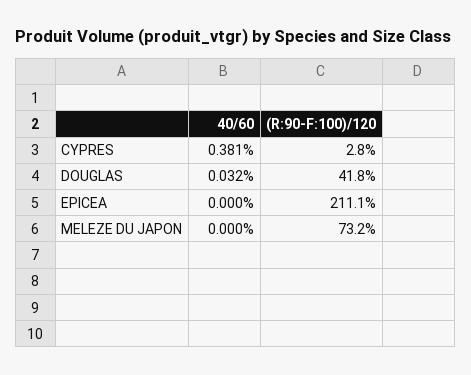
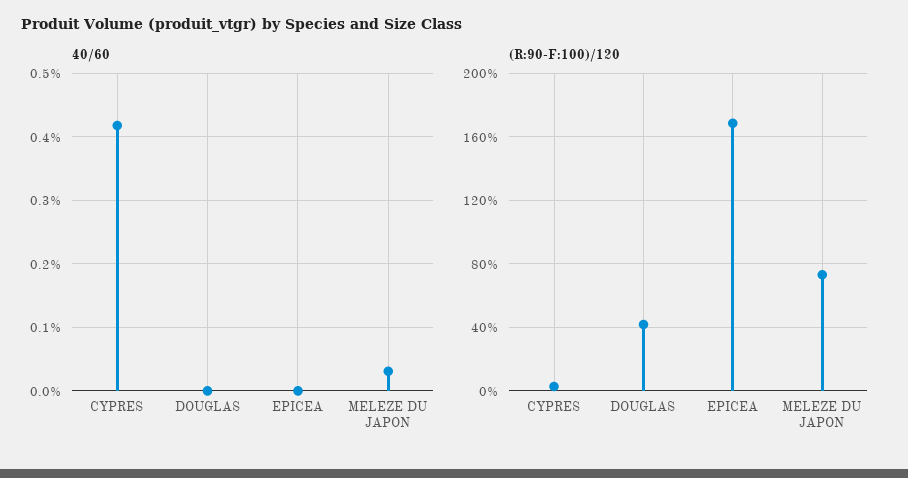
40/60, CYPRES: 0.381 -> 0.42
40/60, DOUGLAS: 0.032 -> 0
(R:90-F:100)/120, EPICEA: 211.1 -> 170
40/60, MELEZE DU JAPON: 0 -> 0.03

